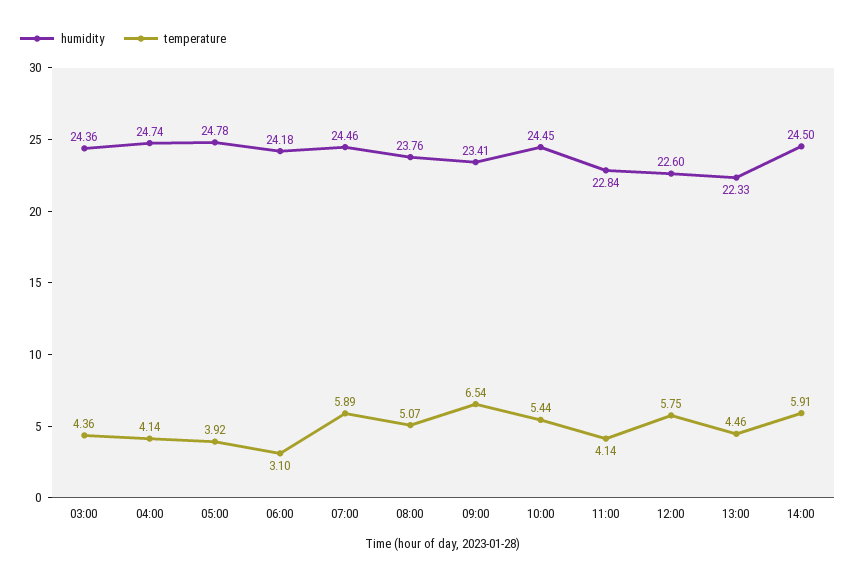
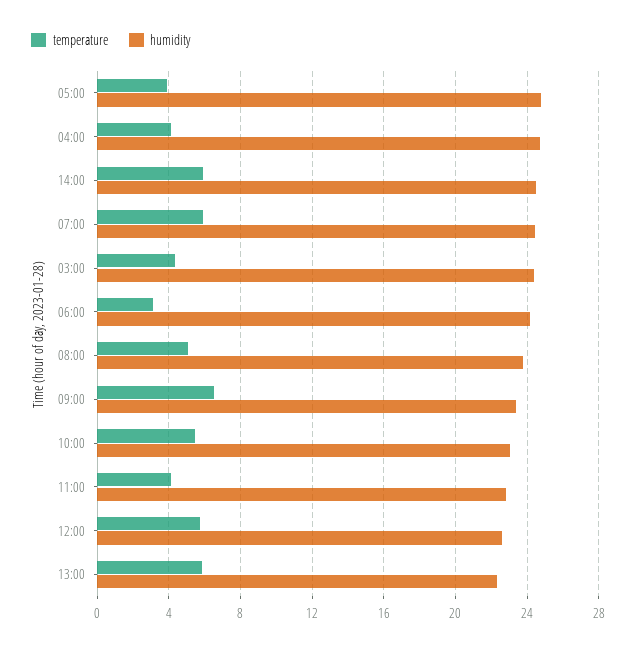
humidity, 10:00: 24.45 -> 23
temperature, 13:00: 4.46 -> 6

